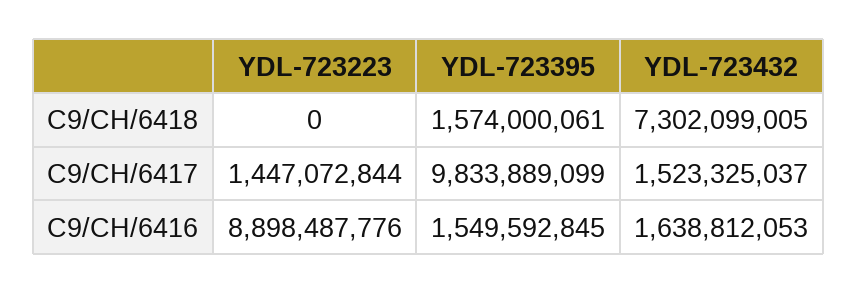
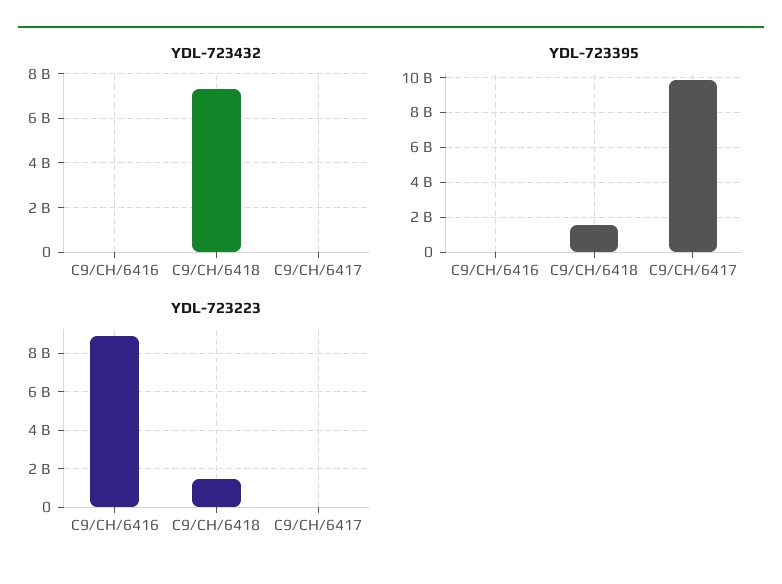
YDL-723223, C9/CH/6418: 0 -> 1500000000
YDL-723223, C9/CH/6417: 1447072844 -> 0
YDL-723432, C9/CH/6417: 1523325037 -> 0
YDL-723395, C9/CH/6416: 1549592845 -> 0
YDL-723432, C9/CH/6416: 1638812053 -> 0

